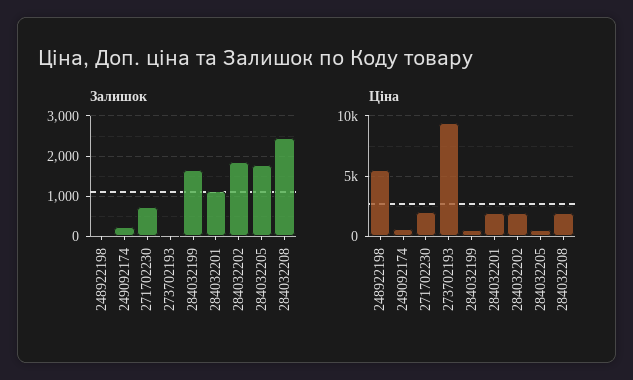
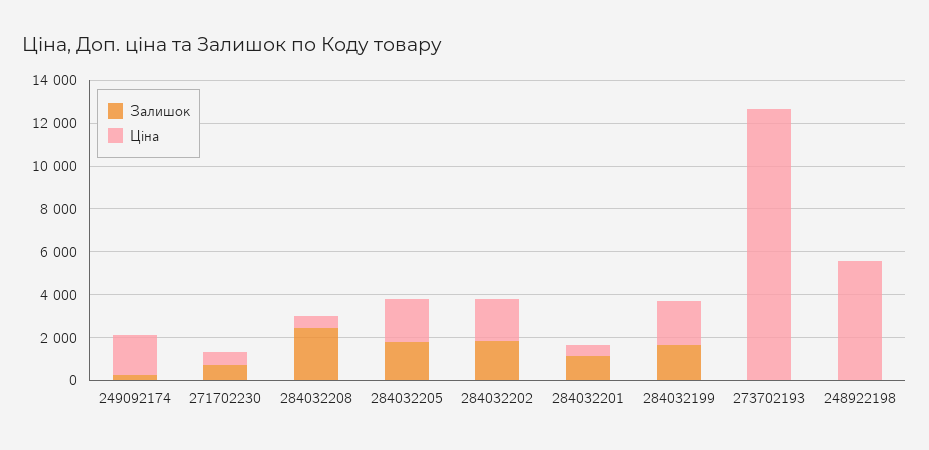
Ціна, 249092174: 500 -> 2000
Ціна, 271702230: 2000 -> 500
Ціна, 273702193: 9500 -> 12500
Ціна, 284032199: 500 -> 2000
Ціна, 284032201: 2000 -> 500
Ціна, 284032205: 500 -> 2000
Ціна, 284032208: 2000 -> 500

